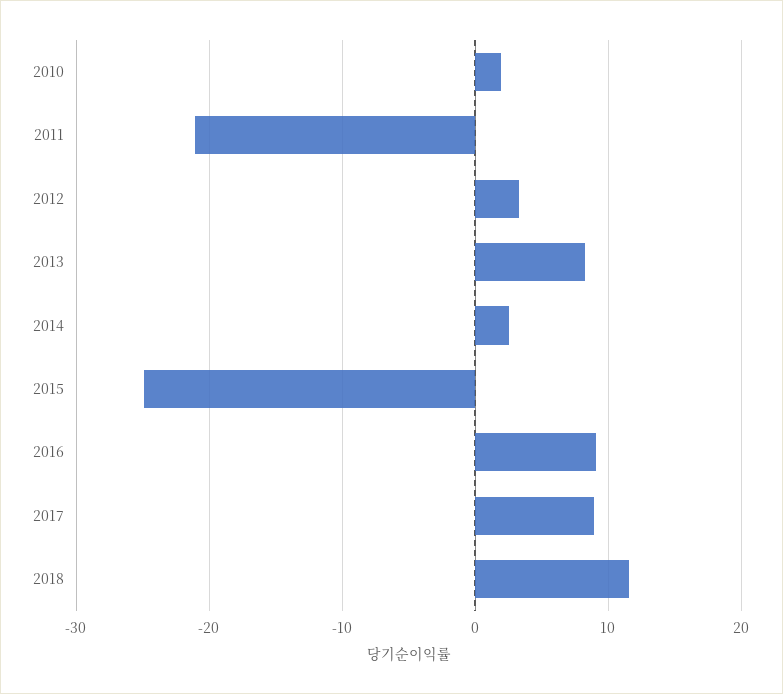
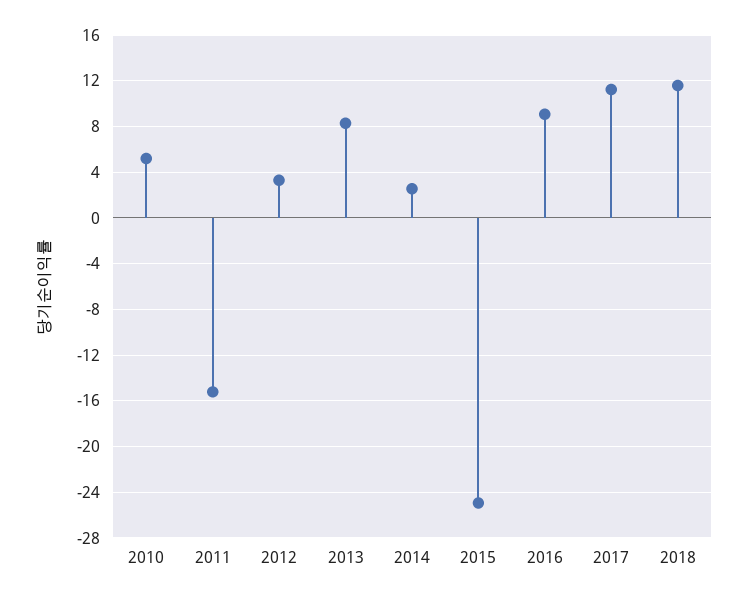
2010: 2 -> 5
2011: -21 -> -15
2017: 9 -> 11

